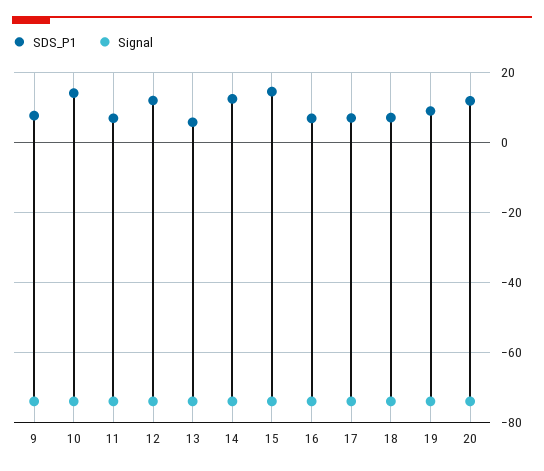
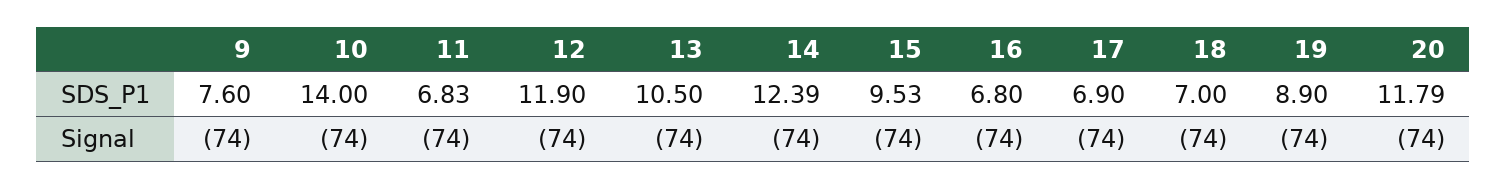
SDS_P1, 13: 6 -> 10.5
SDS_P1, 15: 14 -> 9.53

